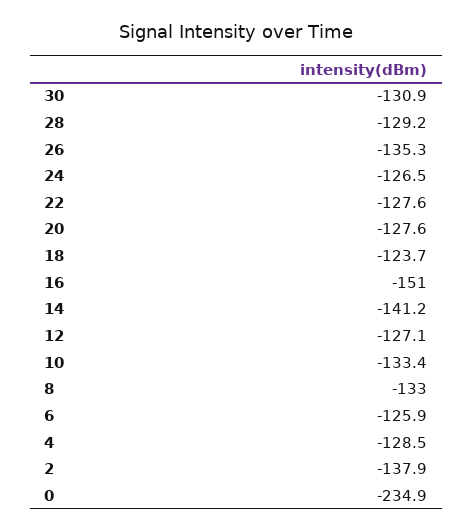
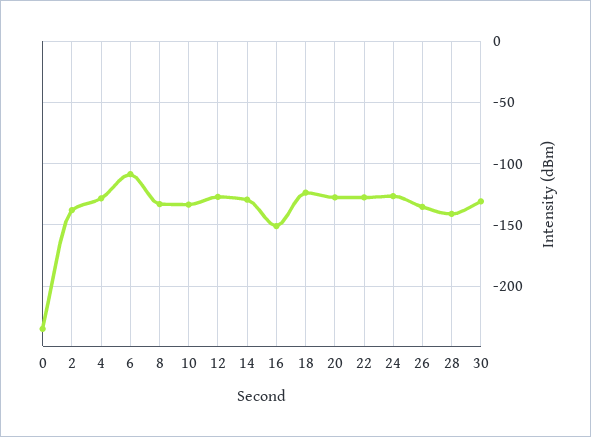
28: -129.2 -> -140
14: -141.2 -> -130
6: -125.9 -> -110

